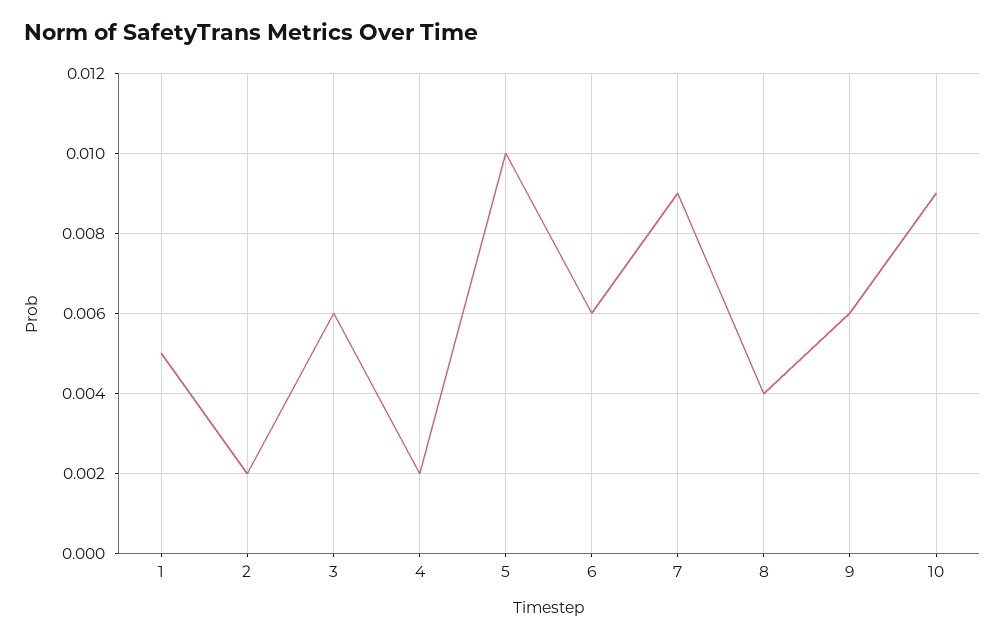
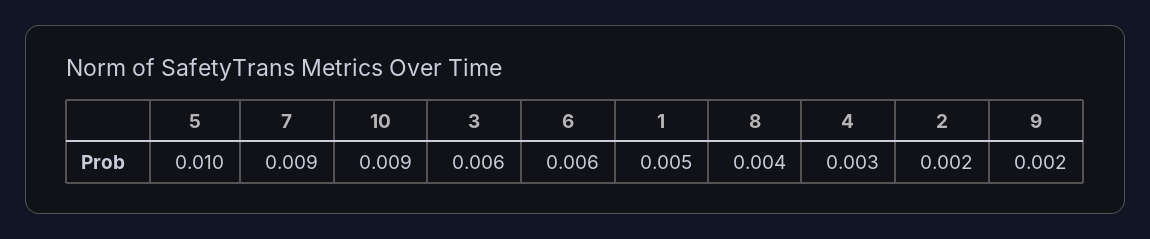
4: 0.002 -> 0.003
9: 0.006 -> 0.002

